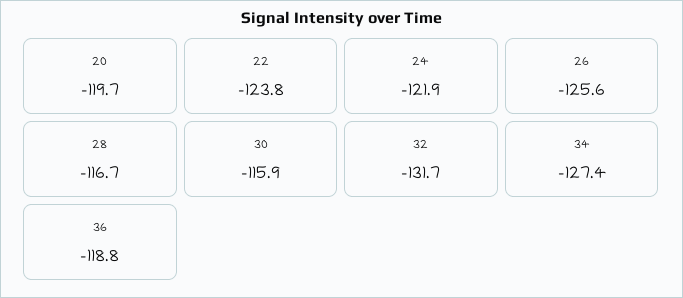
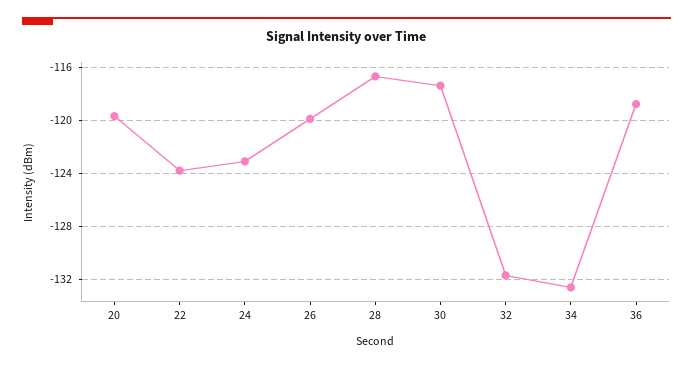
24: -121.9 -> -123
26: -125.6 -> -120
30: -115.9 -> -117.5
34: -127.4 -> -132.5

